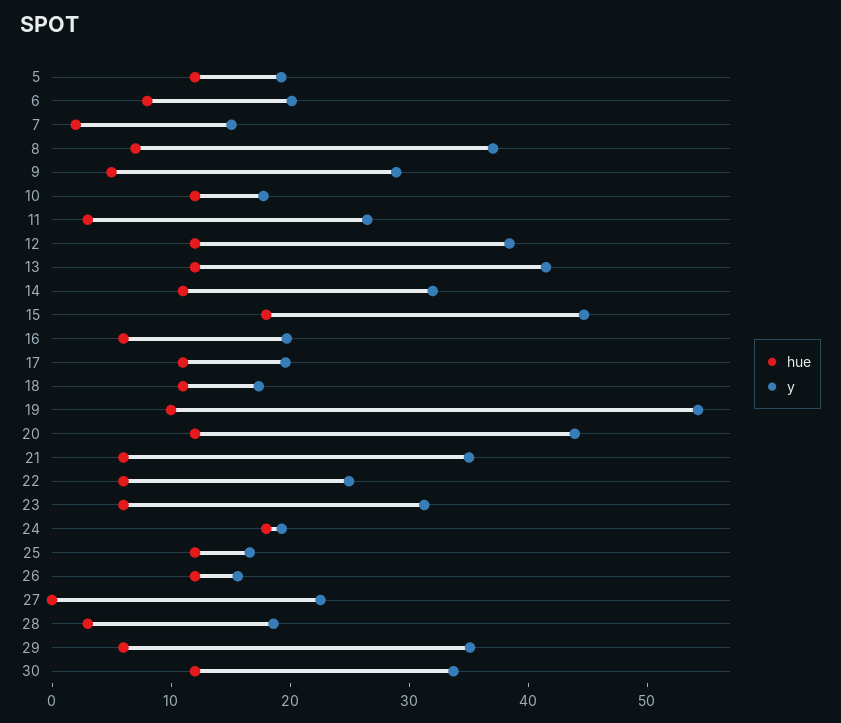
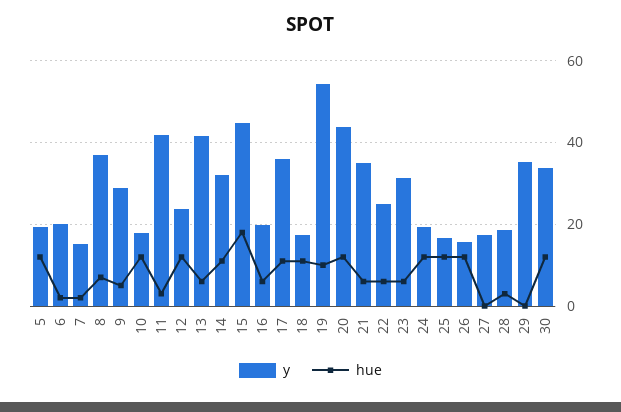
hue, 6: 8 -> 2
y, 11: 26 -> 42
y, 12: 38 -> 24
hue, 13: 12 -> 6
y, 17: 20 -> 36
hue, 24: 18 -> 12
y, 27: 22 -> 18
hue, 29: 6 -> 0

